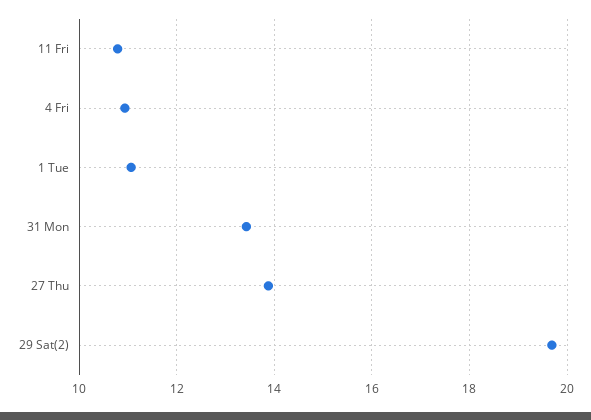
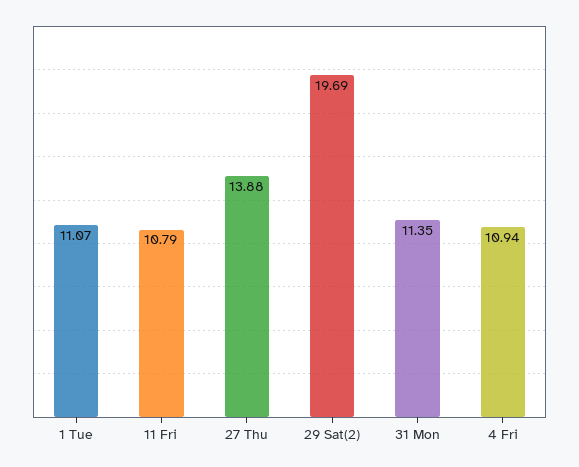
31 Mon: 13.4 -> 11.35

